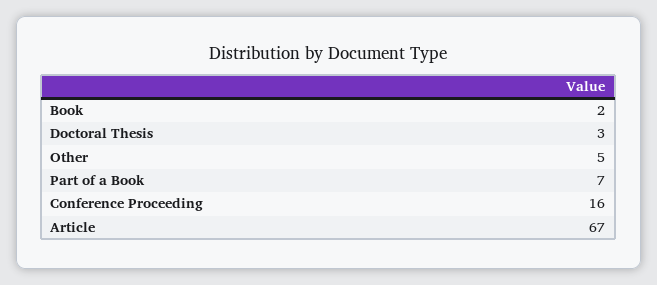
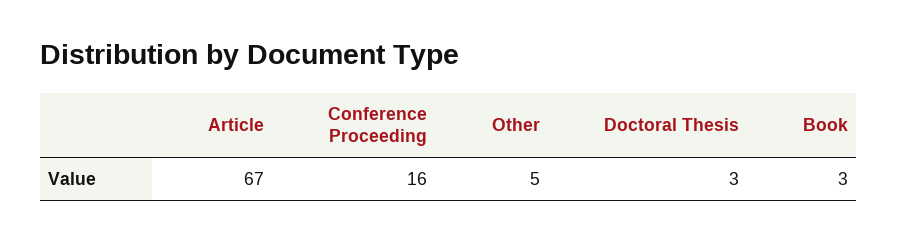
Book: 2 -> 3
Part of a Book: 7 -> none

